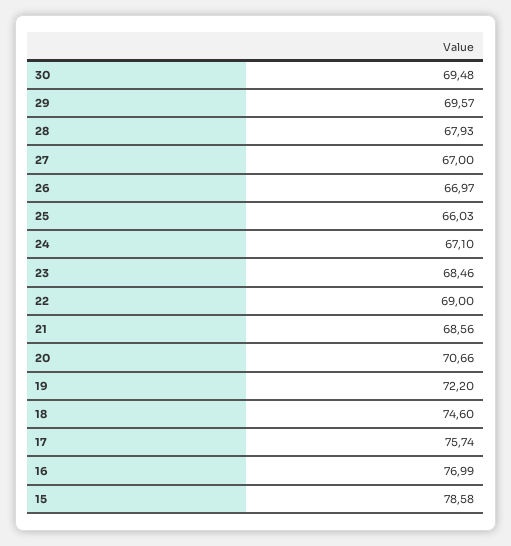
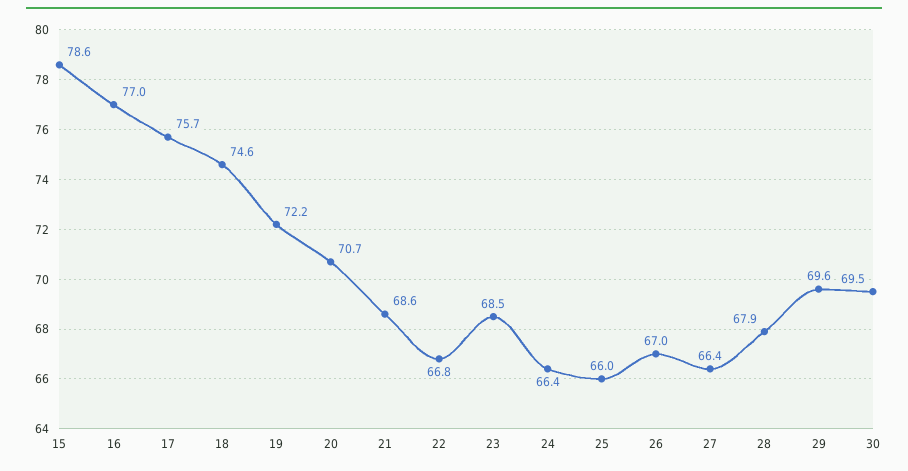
27: 67 -> 66.4
24: 67.1 -> 66.4
22: 69 -> 66.8

